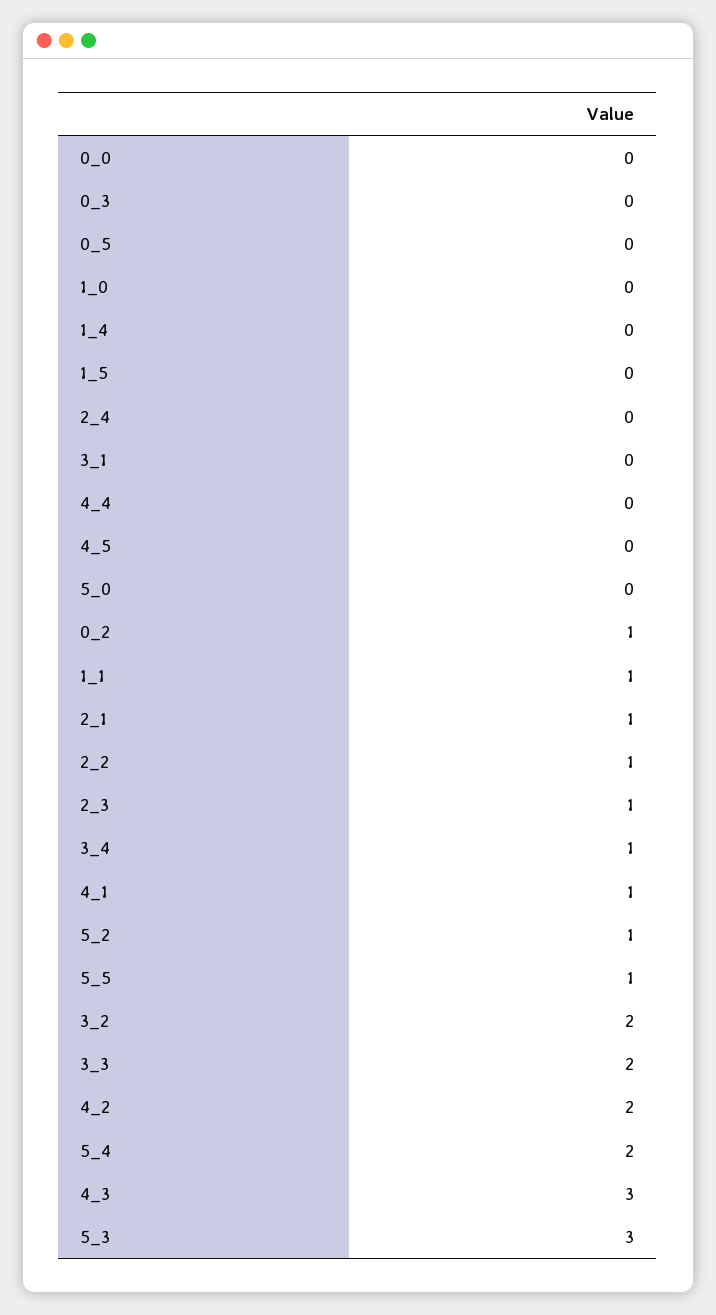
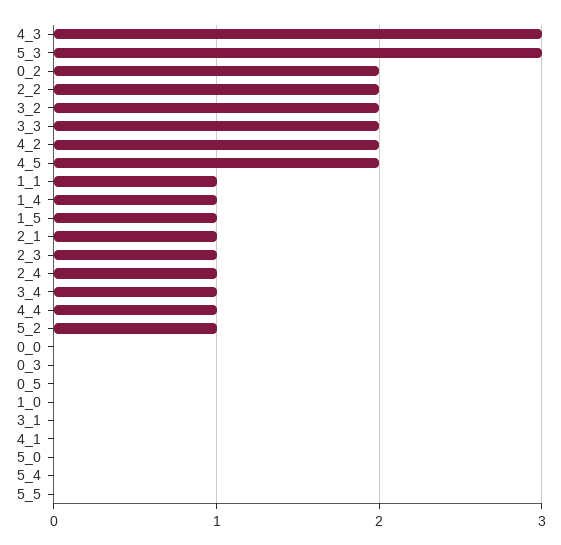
1_4: 0 -> 1
1_5: 0 -> 1
2_4: 0 -> 1
4_4: 0 -> 1
4_5: 0 -> 2
0_2: 1 -> 2
2_2: 1 -> 2
4_1: 1 -> 0
5_5: 1 -> 0
5_4: 2 -> 0

